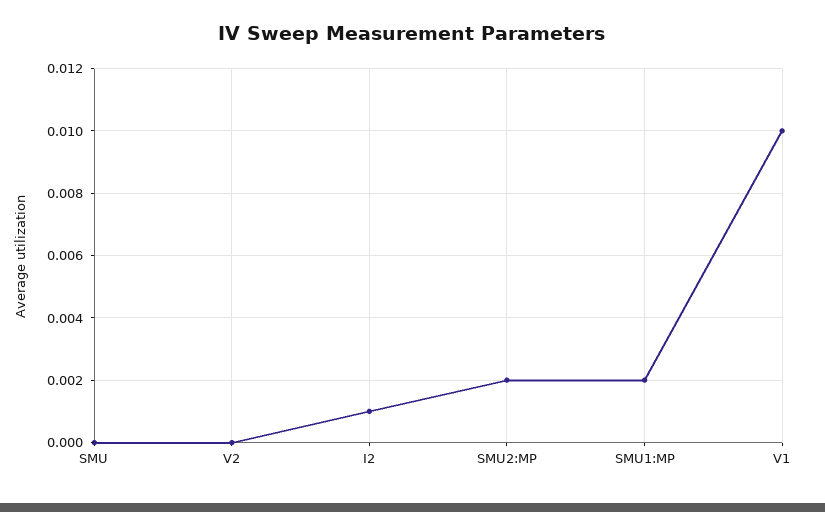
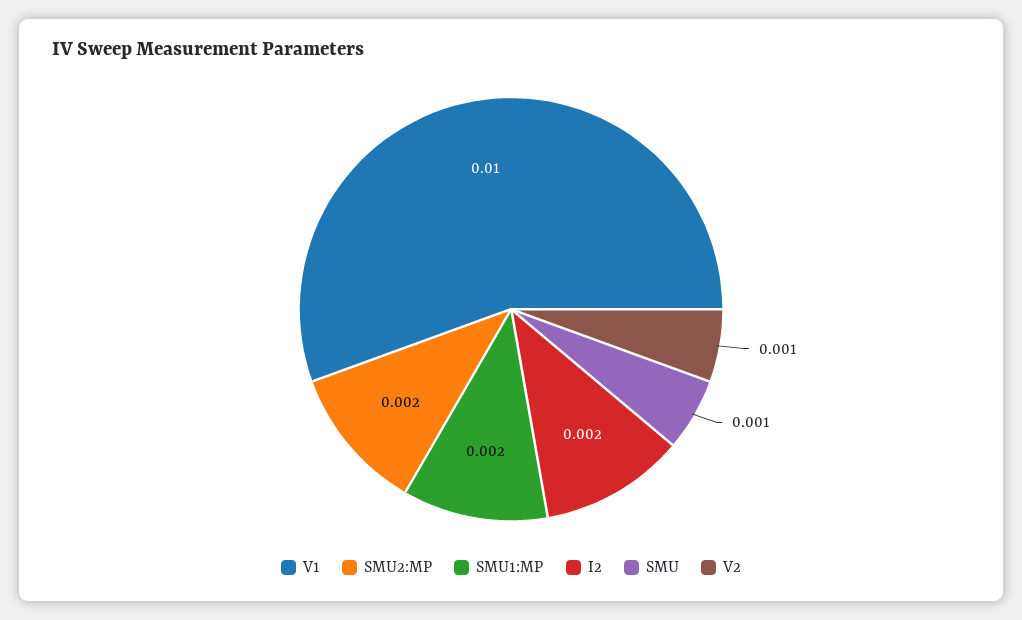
SMU: 0 -> 0.001
V2: 0 -> 0.001
I2: 0.001 -> 0.002

